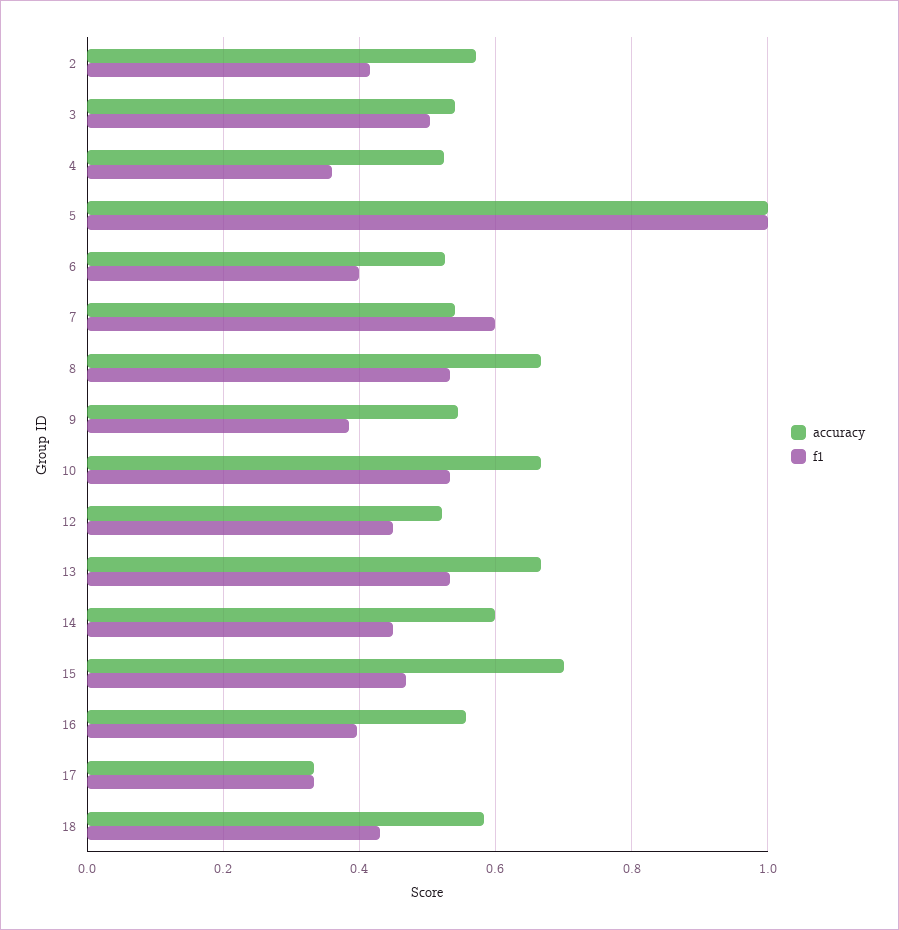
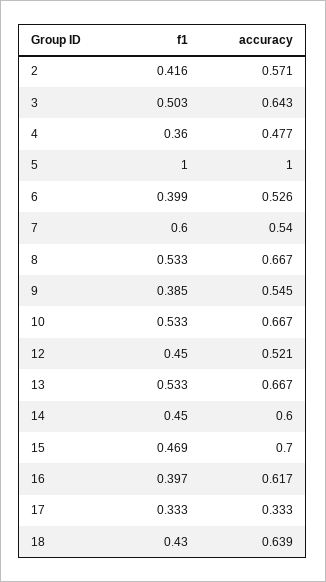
accuracy, 3: 0.54 -> 0.643
accuracy, 4: 0.52 -> 0.477
accuracy, 16: 0.56 -> 0.617
accuracy, 18: 0.58 -> 0.639

